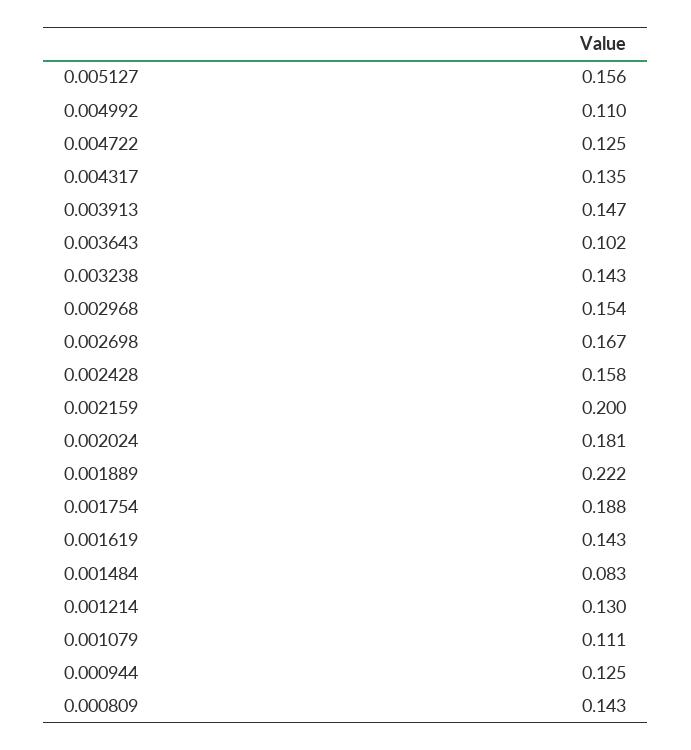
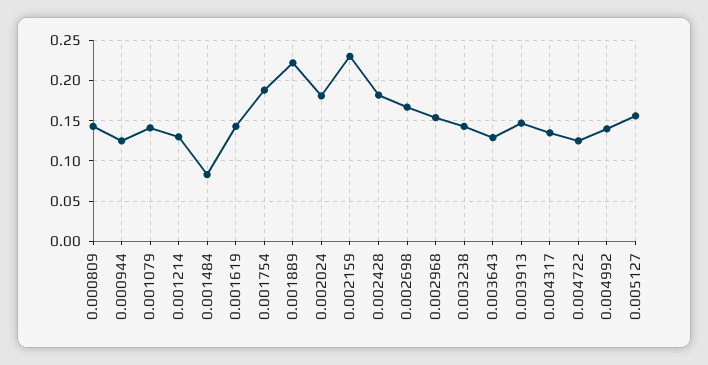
0.004992: 0.11 -> 0.14
0.003643: 0.102 -> 0.13
0.002428: 0.158 -> 0.18
0.002159: 0.2 -> 0.23
0.001079: 0.111 -> 0.14

